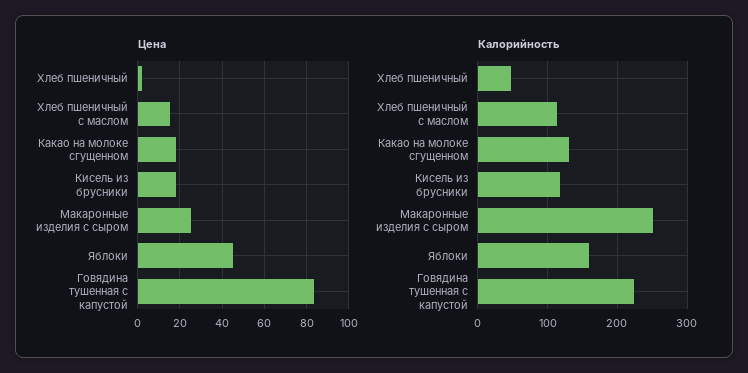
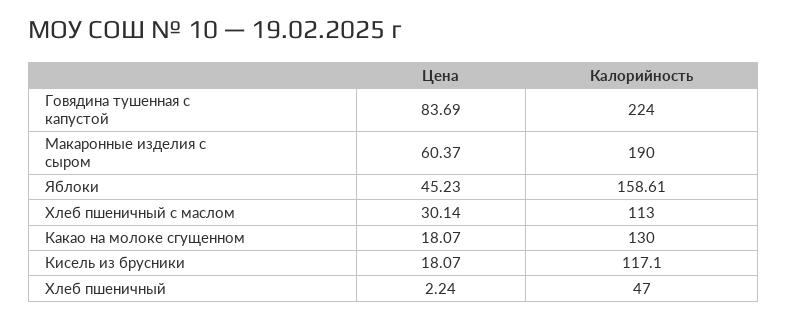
Цена, Хлеб пшеничный с маслом: 15 -> 30.14
Цена, Макаронные изделия с сыром: 25 -> 60.37
Калорийность, Макаронные изделия с сыром: 250 -> 190

